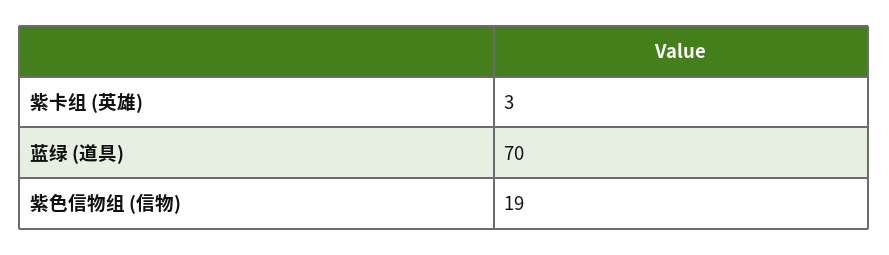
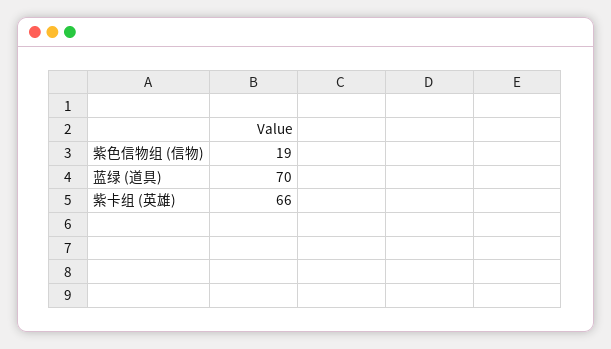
紫卡组 (英雄): 3 -> 66

